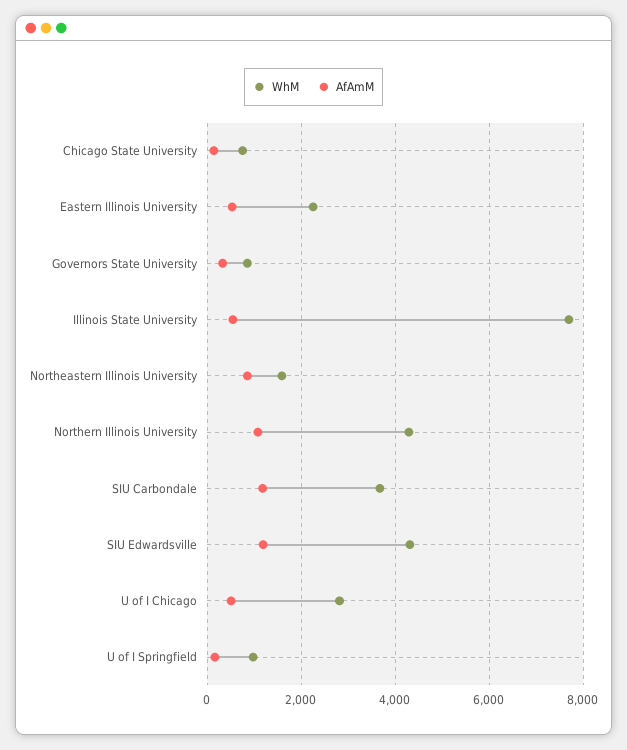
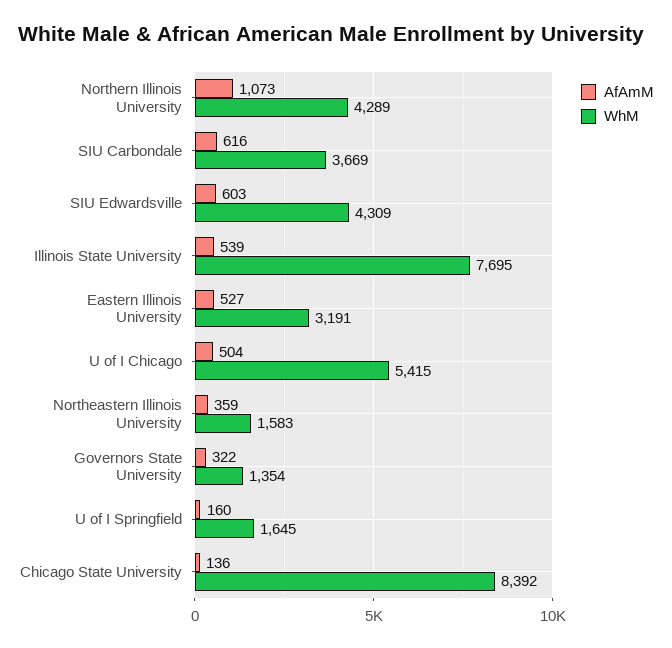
WhM, Chicago State University: 800 -> 8392
WhM, Eastern Illinois University: 2200 -> 3191
WhM, Governors State University: 800 -> 1354
AfAmM, Northeastern Illinois University: 800 -> 359
AfAmM, SIU Carbondale: 1200 -> 616
AfAmM, SIU Edwardsville: 1200 -> 603
WhM, U of I Chicago: 2800 -> 5415
WhM, U of I Springfield: 1000 -> 1645

